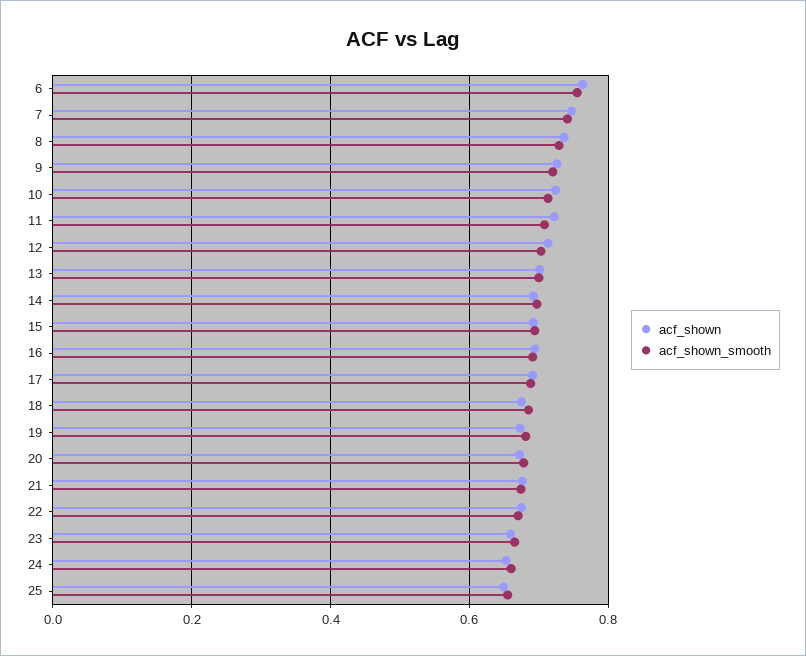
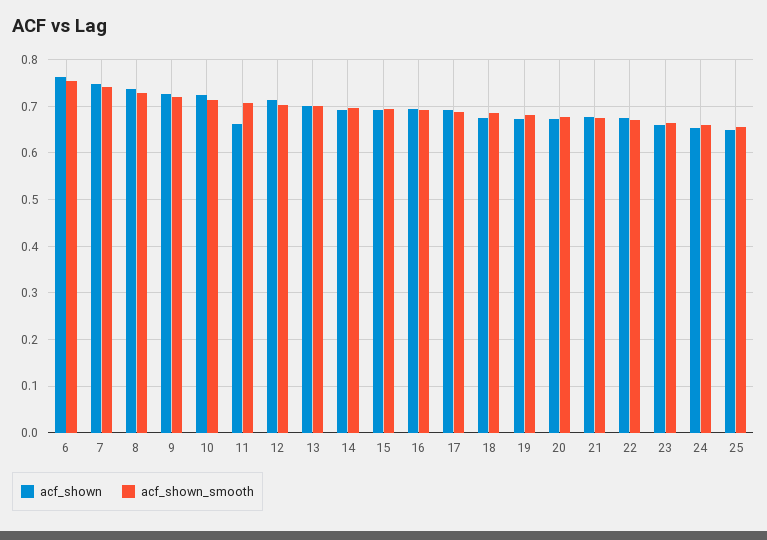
acf_shown, 11: 0.72 -> 0.66

